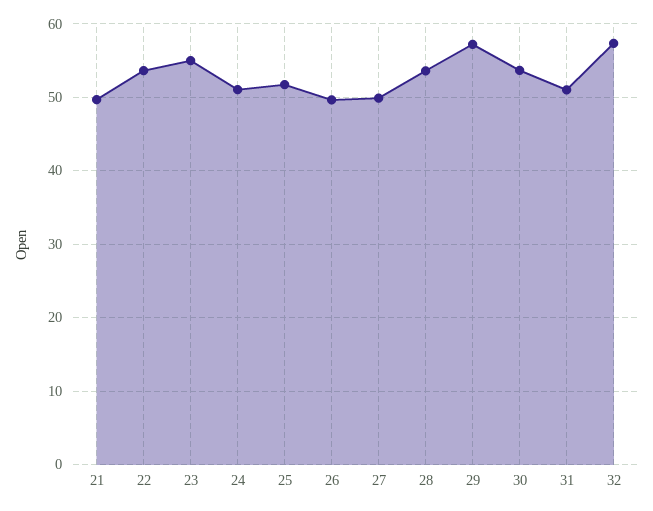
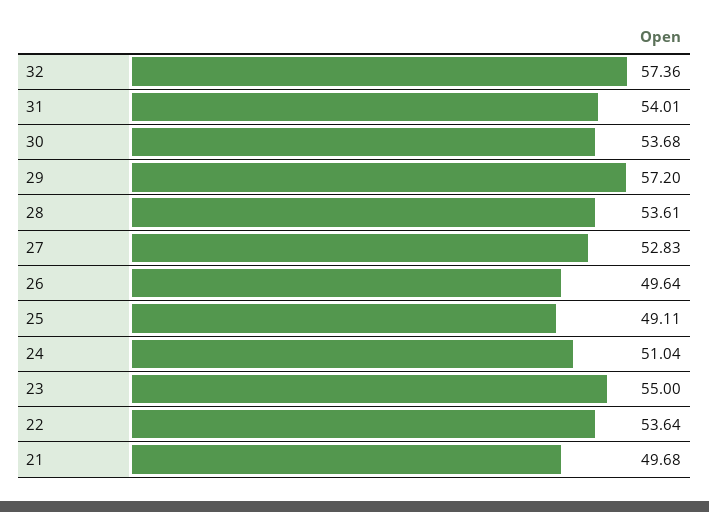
25: 52 -> 49.11
27: 50 -> 52.83
31: 51 -> 54.01

